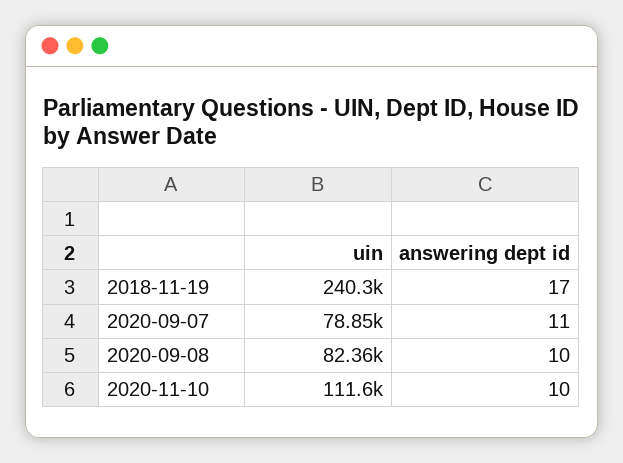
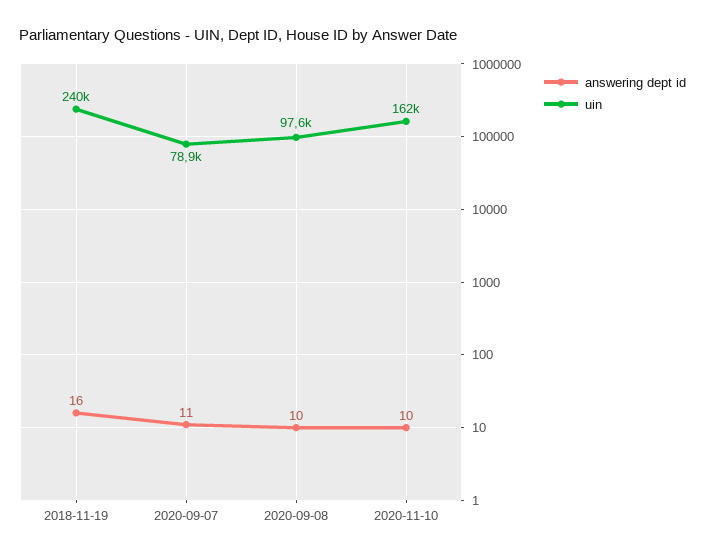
answering dept id, 2018-11-19: 17 -> 16
uin, 2020-09-08: 82360 -> 97600
uin, 2020-11-10: 111600 -> 162000

